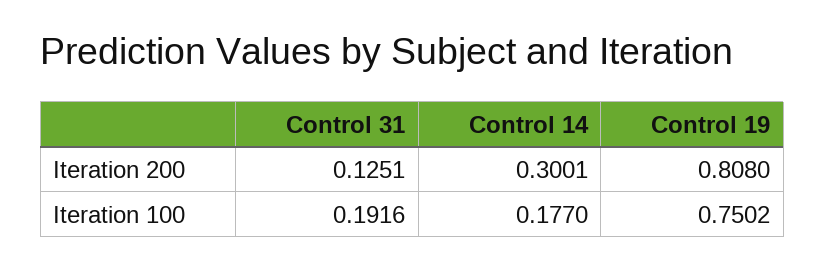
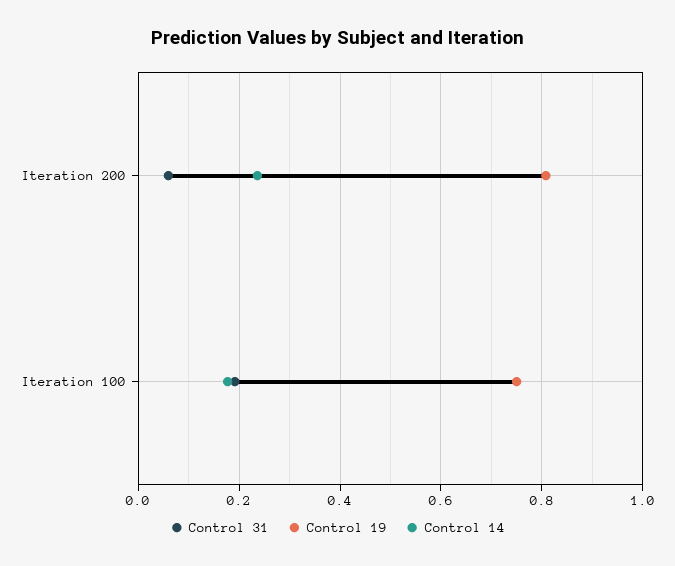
Control 31, Iteration 200: 0.1251 -> 0.06
Control 14, Iteration 200: 0.3001 -> 0.24

